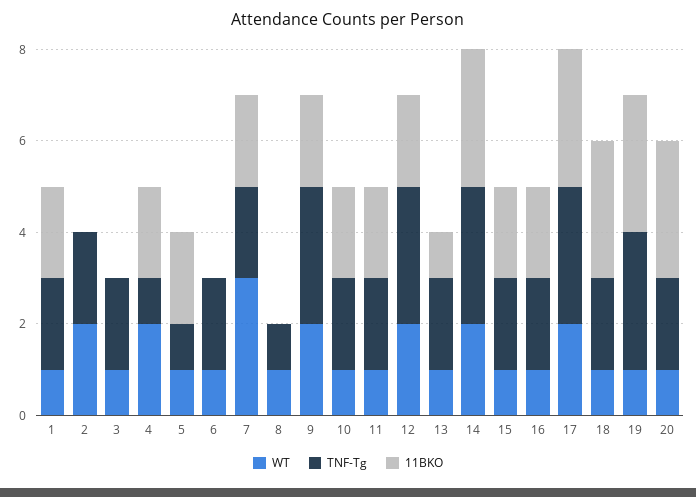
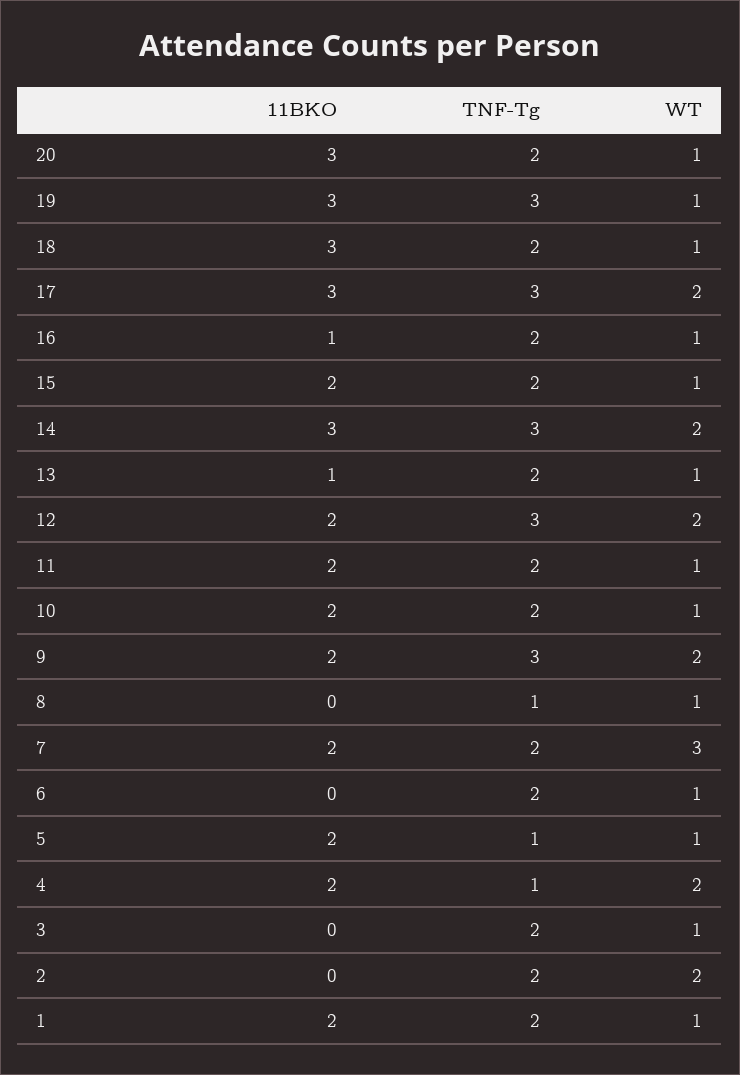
11BKO, 16: 2 -> 1

